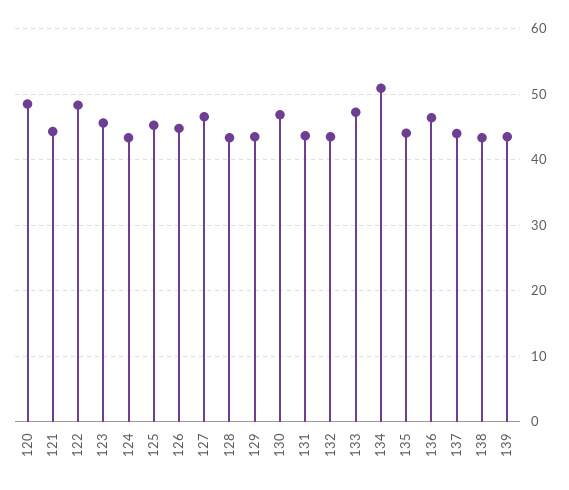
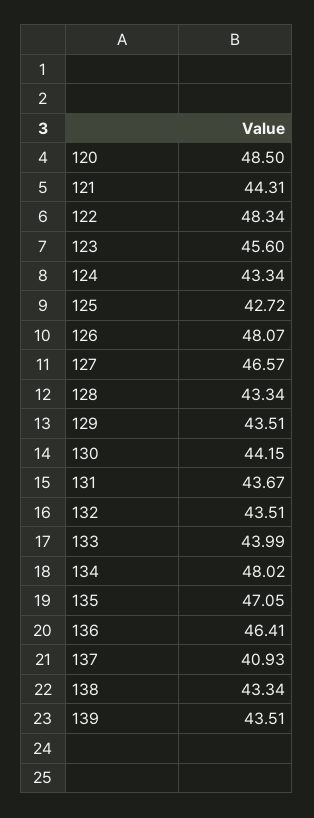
125: 45 -> 42.72
126: 45 -> 48.07
130: 47 -> 44.15
133: 47 -> 43.99
134: 51 -> 48.02
135: 44 -> 47.05
137: 44 -> 40.93

